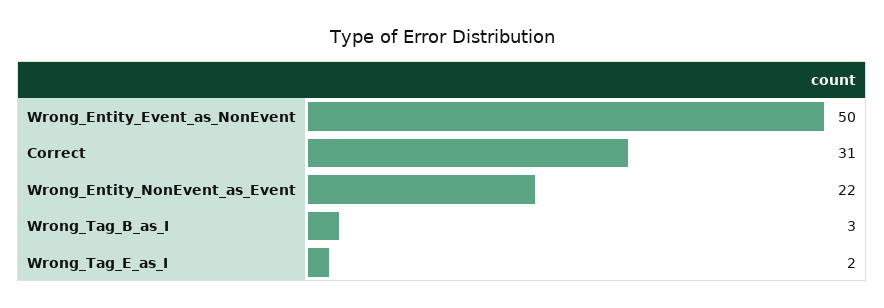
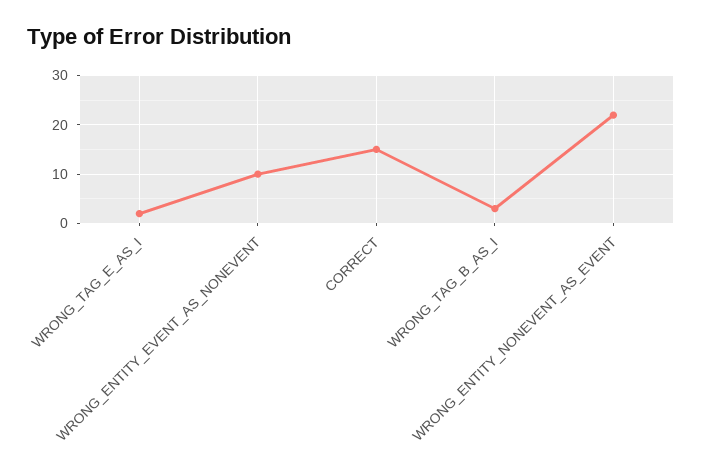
Wrong_Entity_Event_as_NonEvent: 50 -> 10
Correct: 31 -> 15

